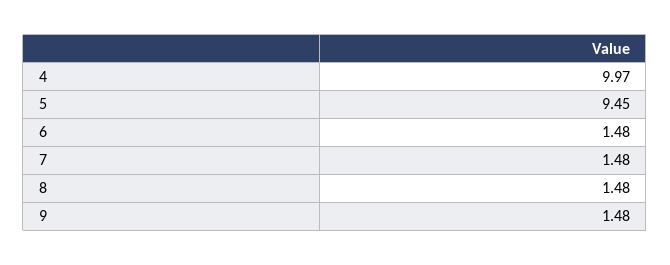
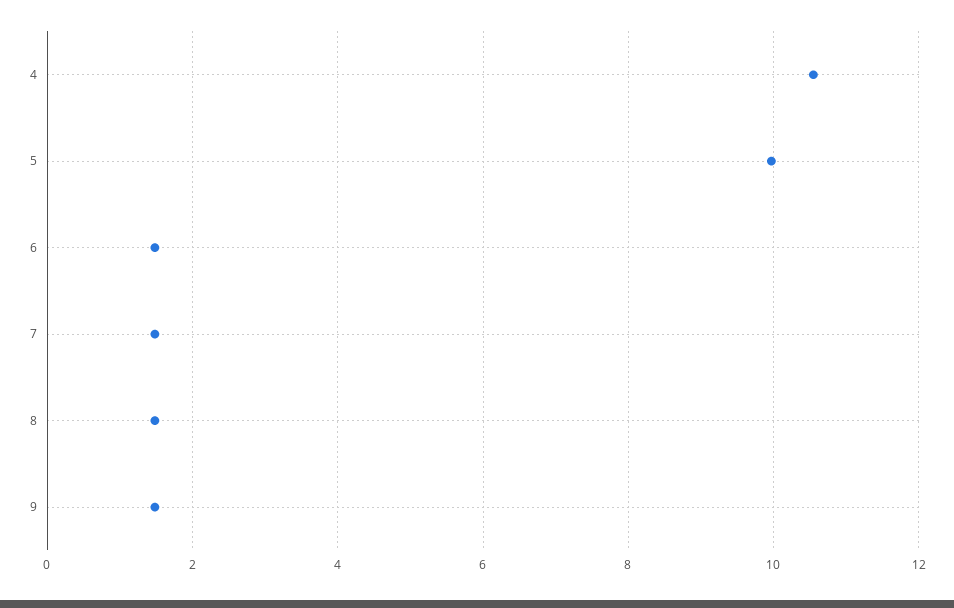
4: 9.97 -> 10.6
5: 9.45 -> 10

